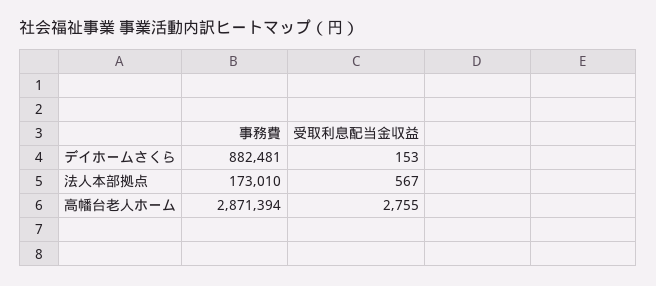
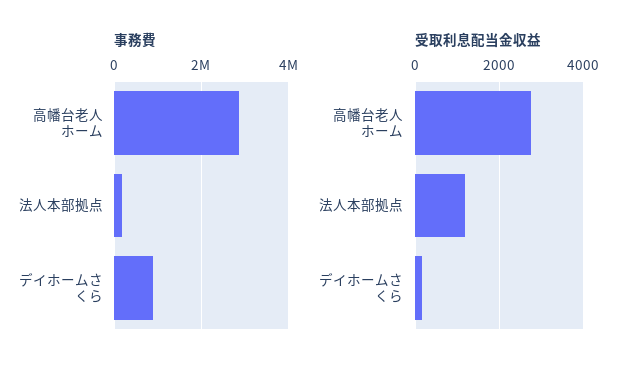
受取利息配当金収益, 法人本部拠点: 567 -> 1200

